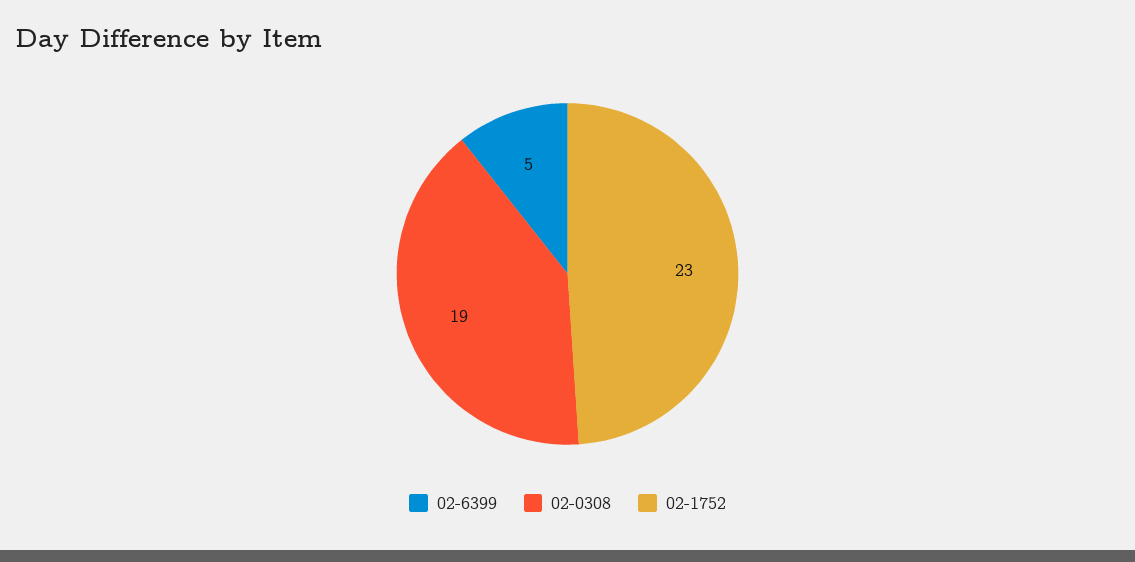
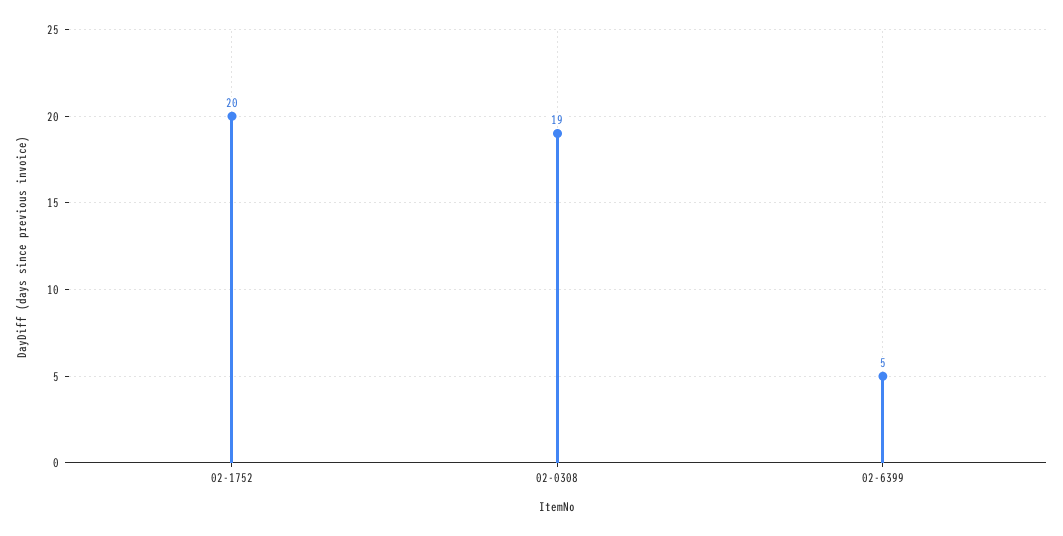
02-1752: 23 -> 20

